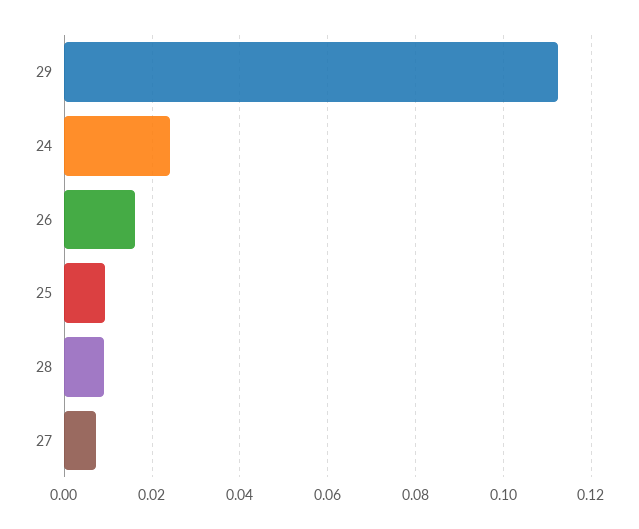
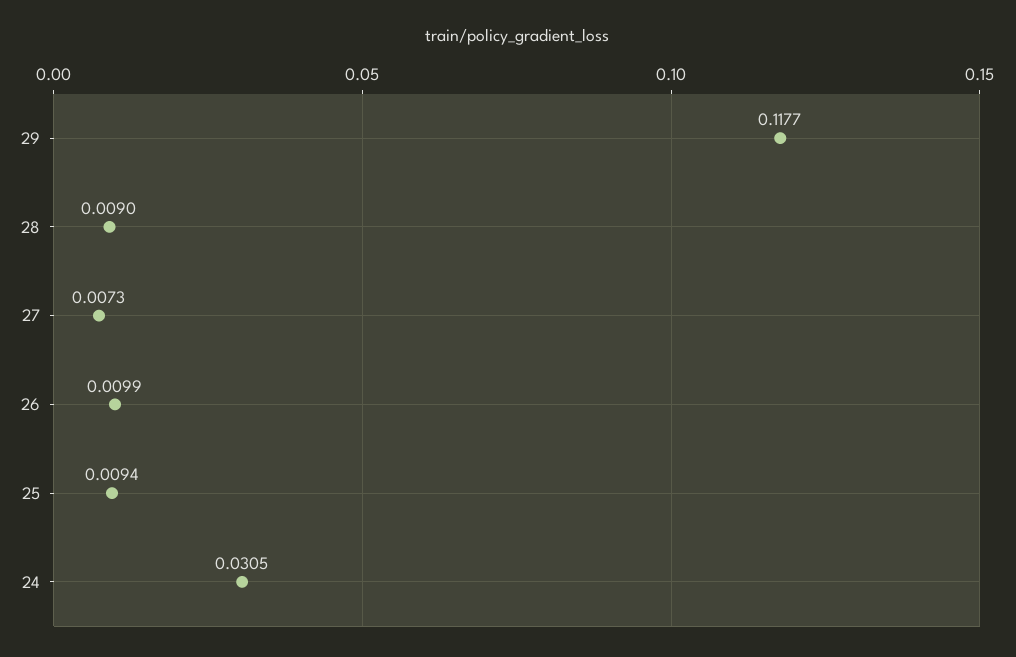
29: 0.112 -> 0.1177
24: 0.024 -> 0.0305
26: 0.016 -> 0.0099

